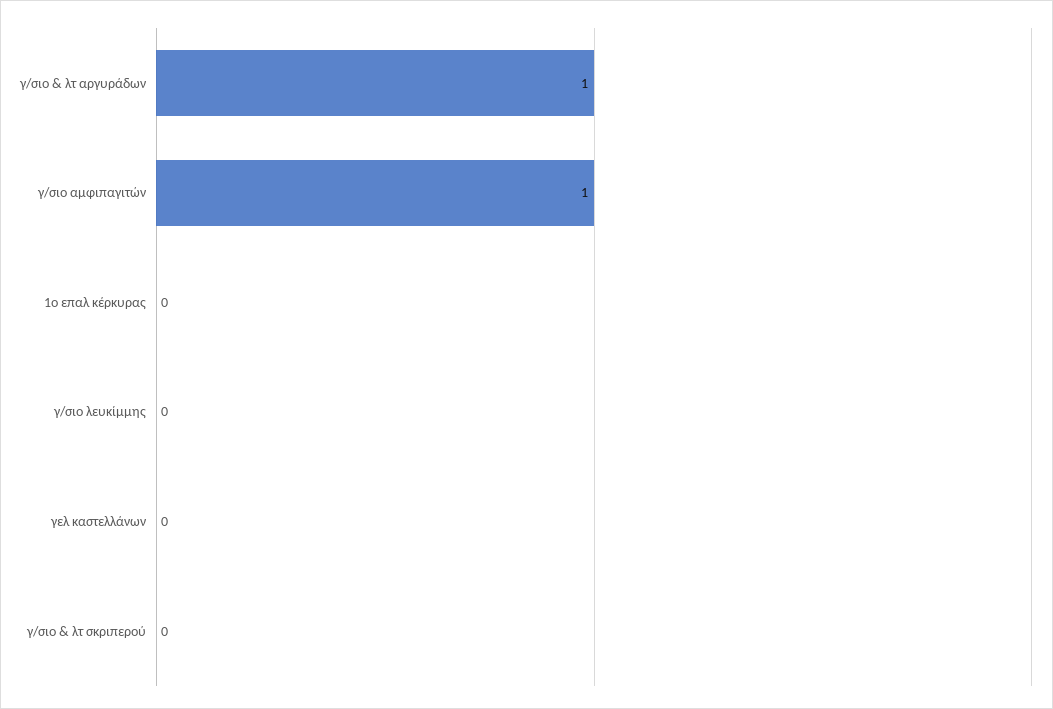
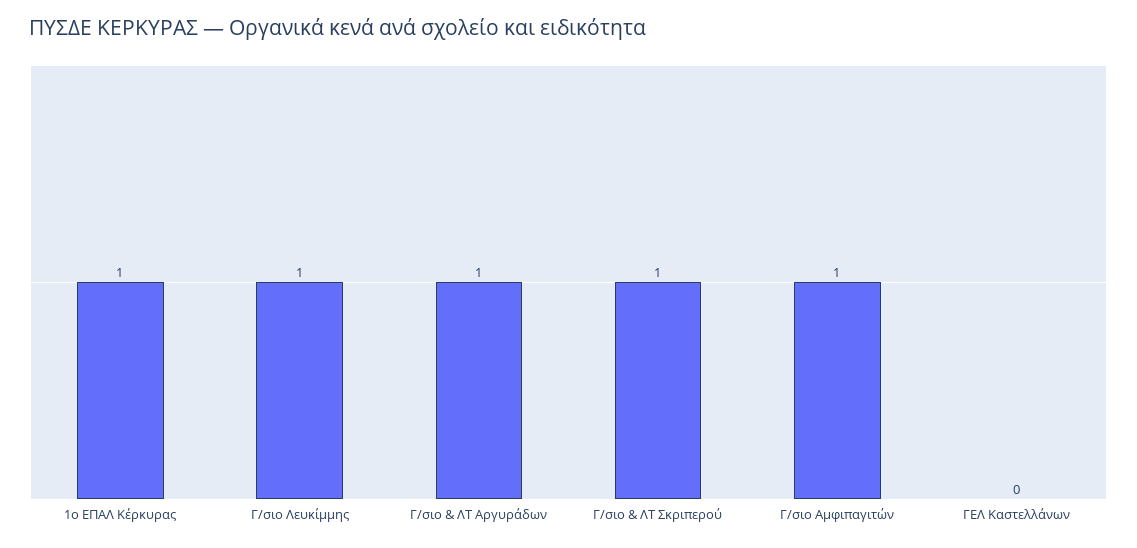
1ο επαλ κέρκυρας: 0 -> 1
γ/σιο λευκίμμης: 0 -> 1
γ/σιο & λτ σκριπερού: 0 -> 1

